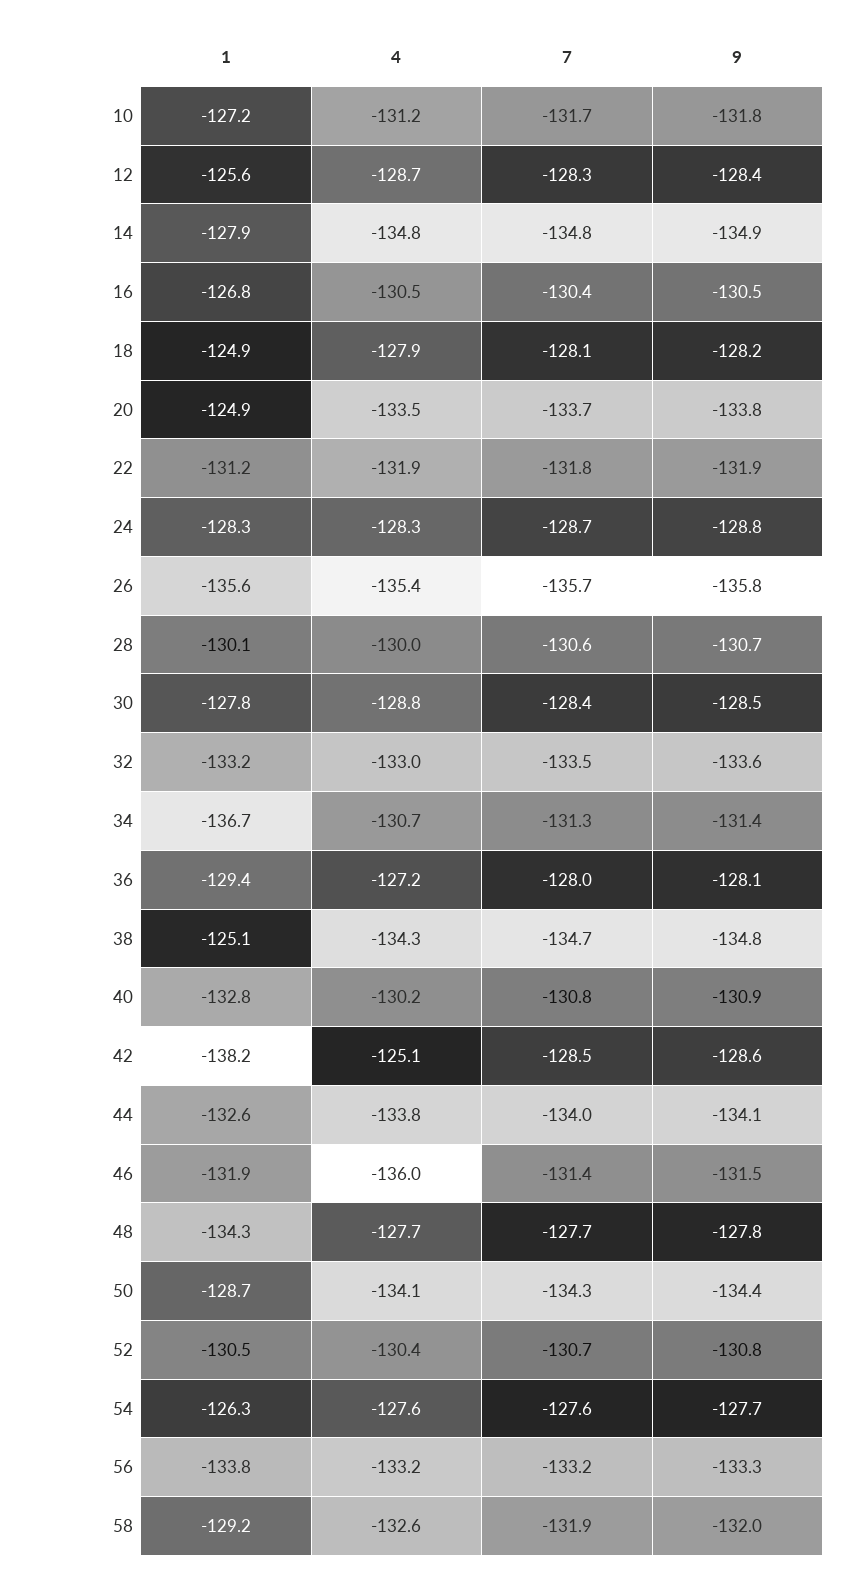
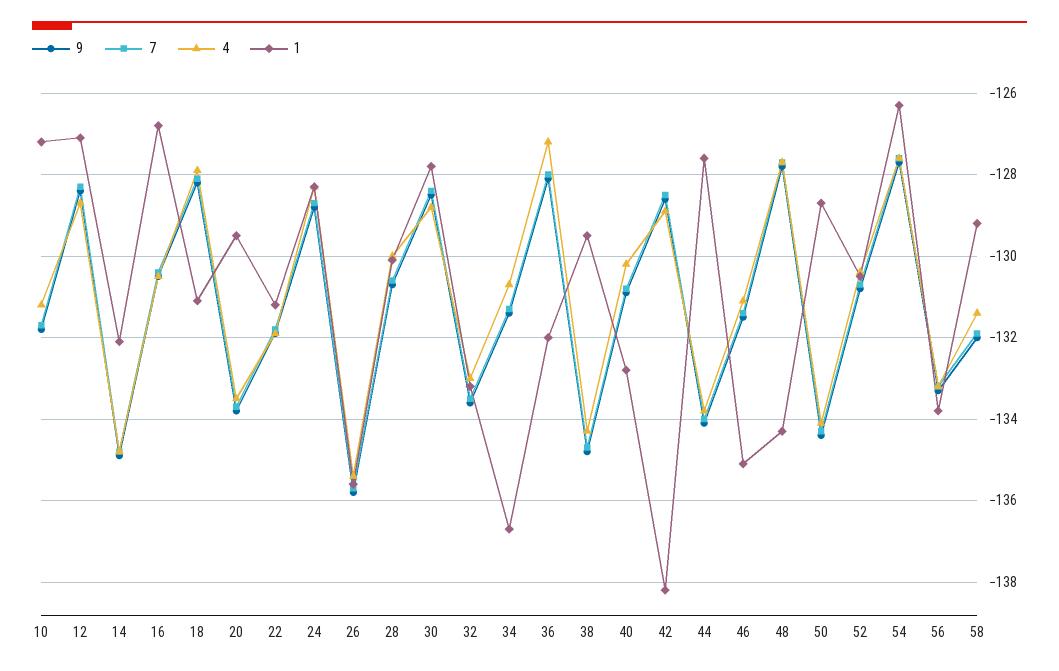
1, 12: -125.6 -> -127
1, 14: -127.9 -> -132
1, 18: -124.9 -> -131
1, 20: -124.9 -> -129.5
1, 36: -129.4 -> -132
1, 38: -125.1 -> -129.5
4, 42: -125.1 -> -129
1, 44: -132.6 -> -127.5
1, 46: -131.9 -> -135
4, 46: -136 -> -131
4, 58: -132.6 -> -131.5

